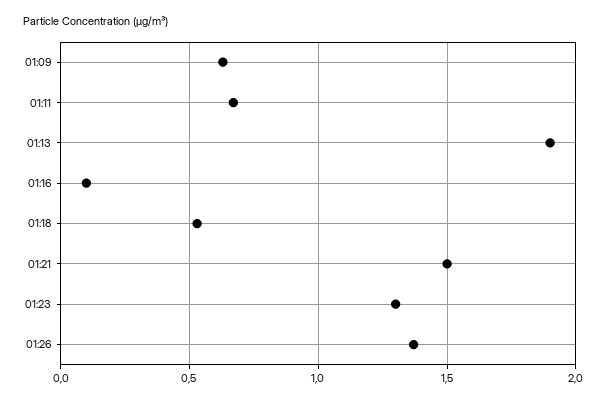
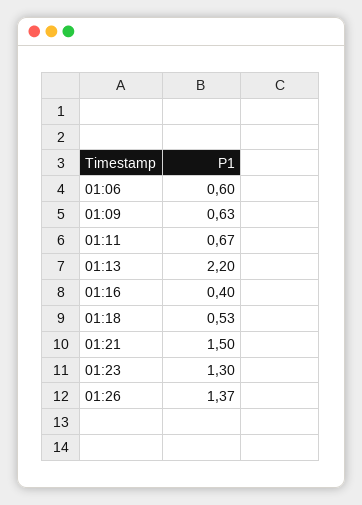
01:13: 1.9 -> 2.2
01:16: 0.1 -> 0.4
01:06: none -> 0.6

